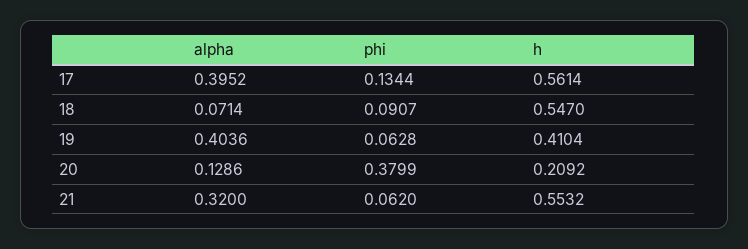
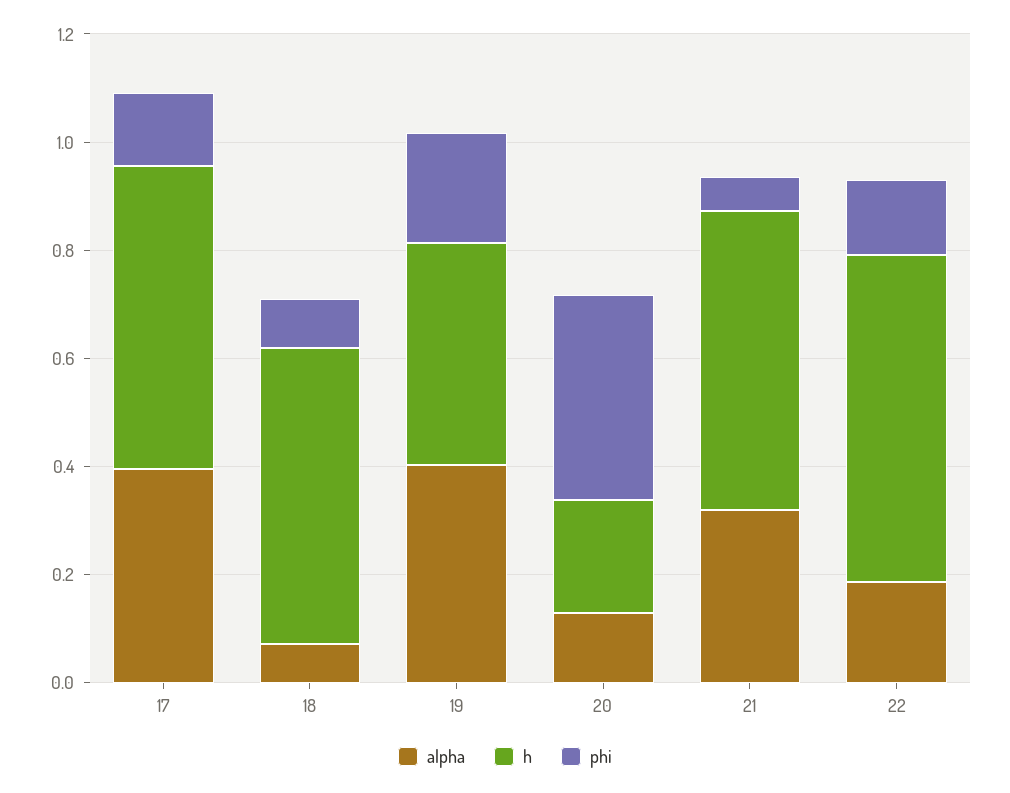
phi, 19: 0.0628 -> 0.2
alpha, 22: none -> 0.2
h, 22: none -> 0.6
phi, 22: none -> 0.15

